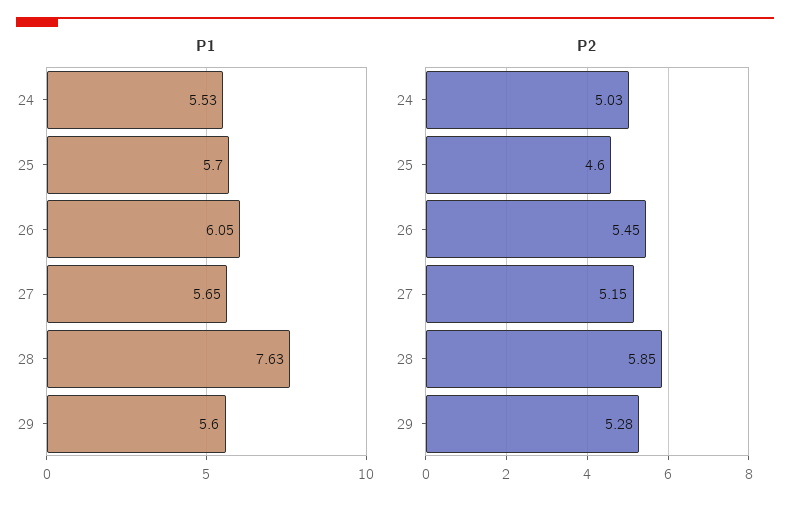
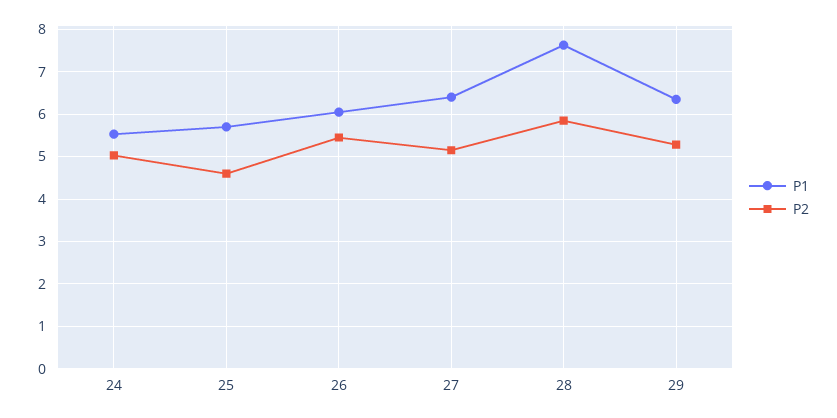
P1, 27: 5.65 -> 6.4
P1, 29: 5.6 -> 6.4

